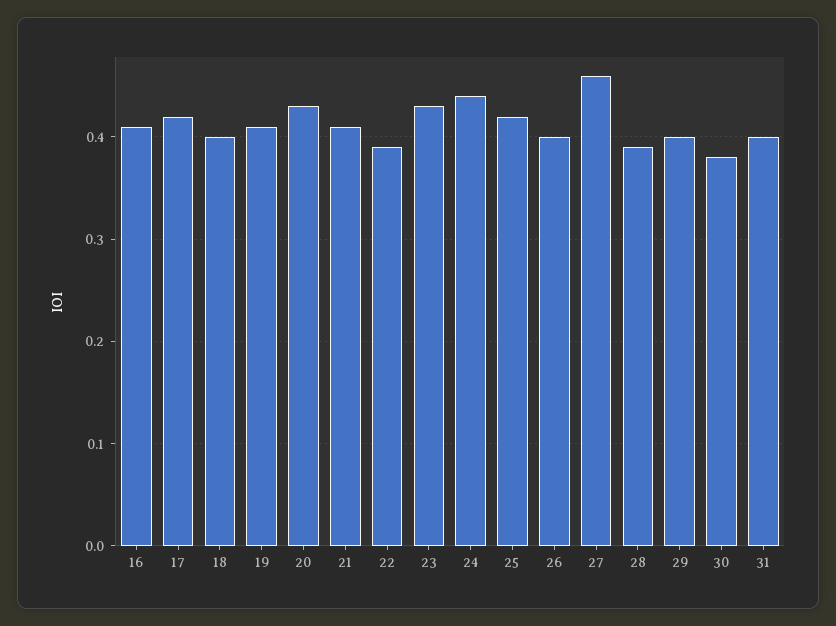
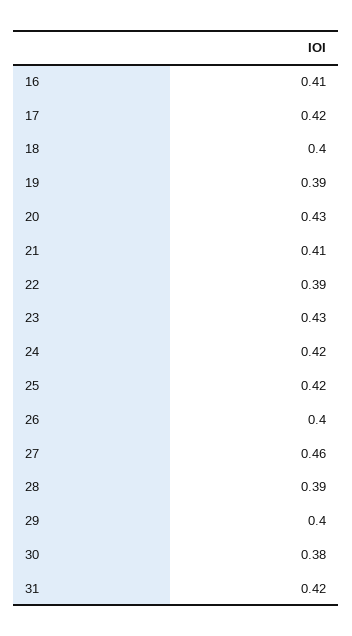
19: 0.41 -> 0.39
24: 0.44 -> 0.42
31: 0.4 -> 0.42

